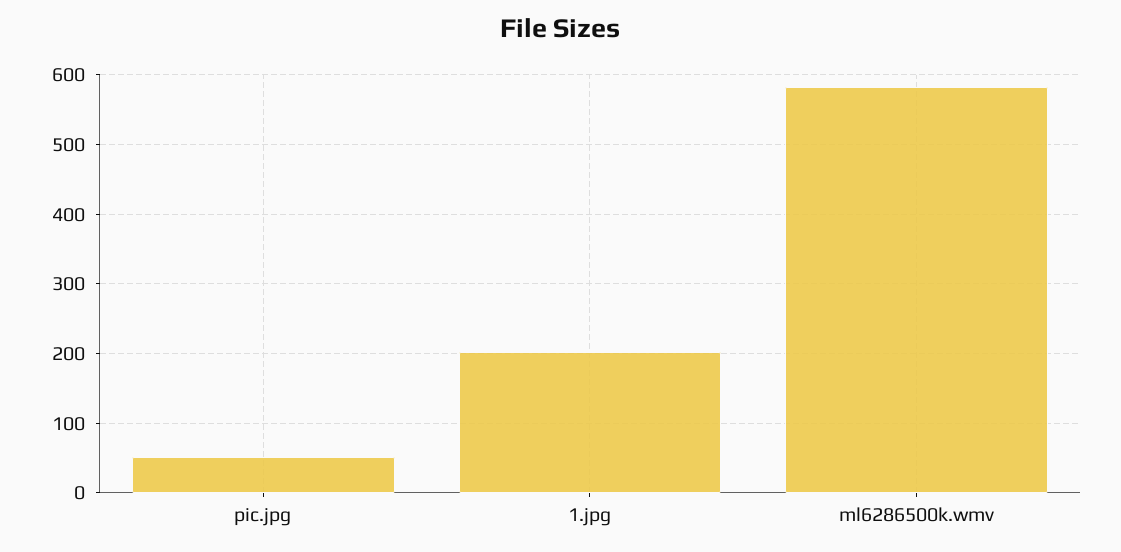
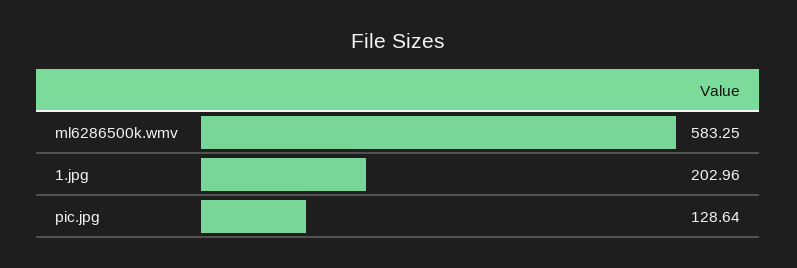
pic.jpg: 50 -> 128.64

